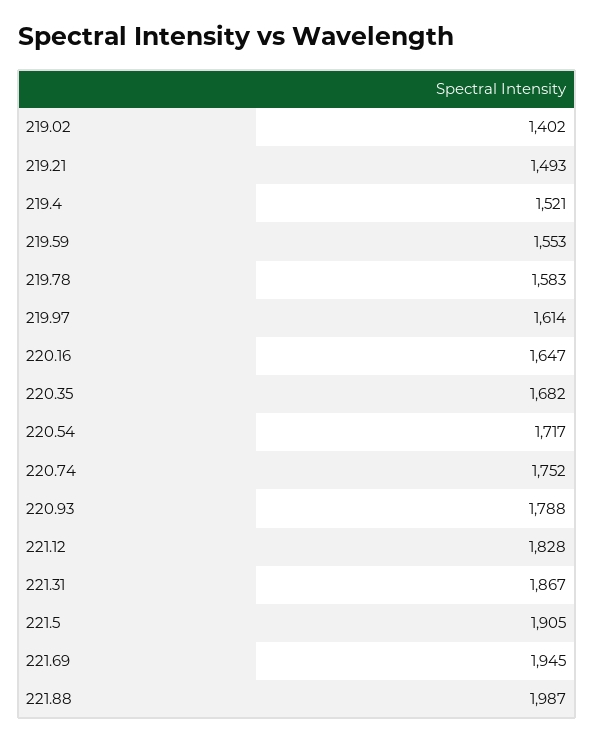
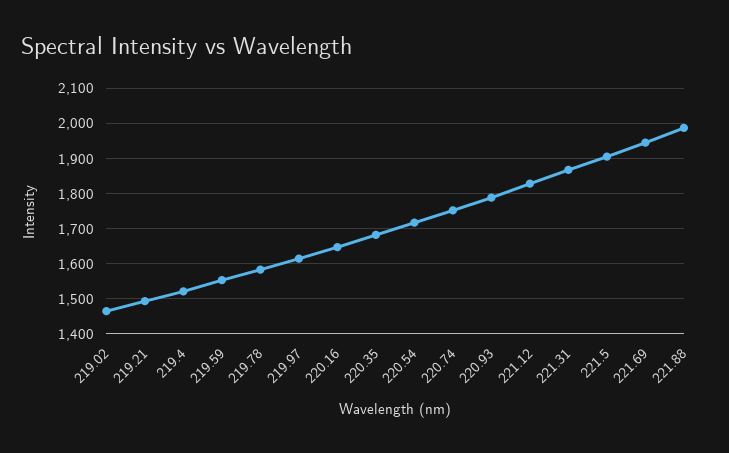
219.02: 1402 -> 1460

